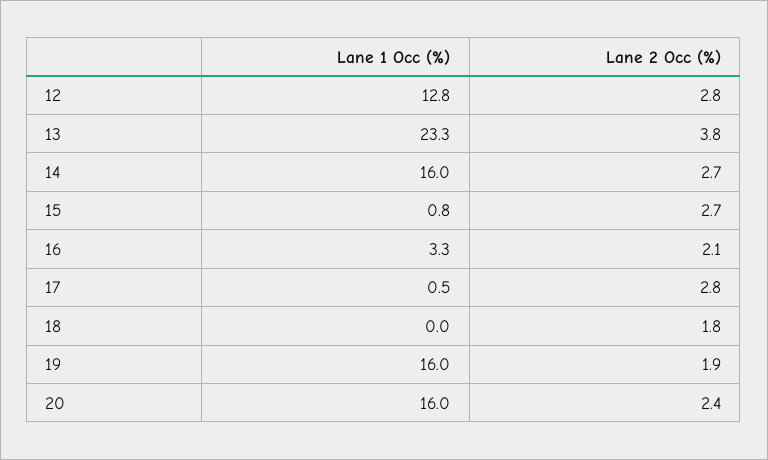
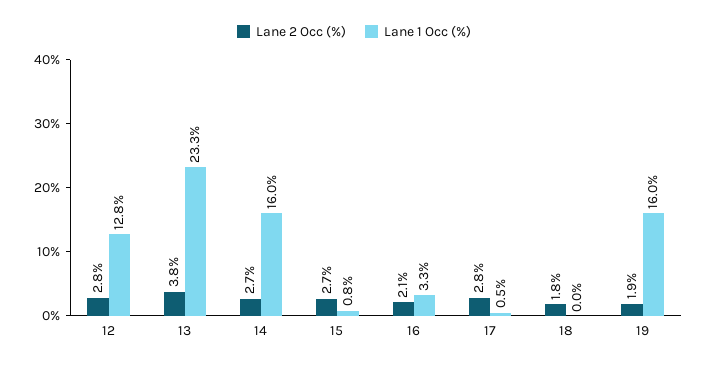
Lane 1 Occ (%), 20: 16 -> none
Lane 2 Occ (%), 20: 2.4 -> none

